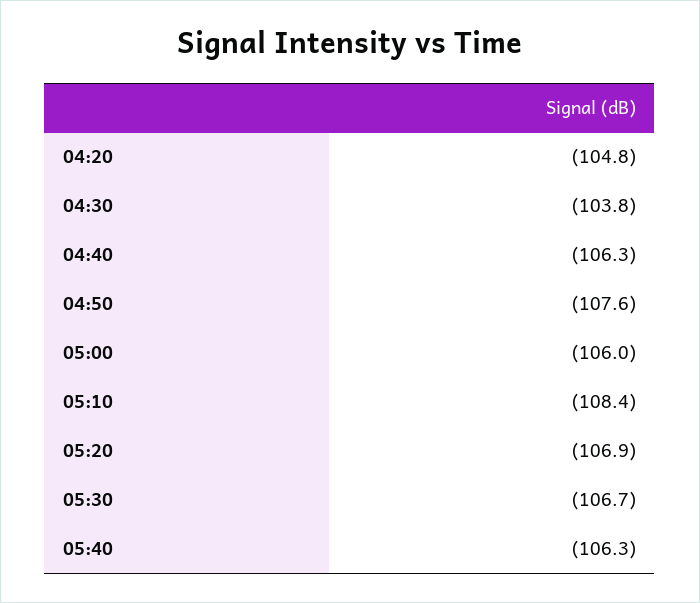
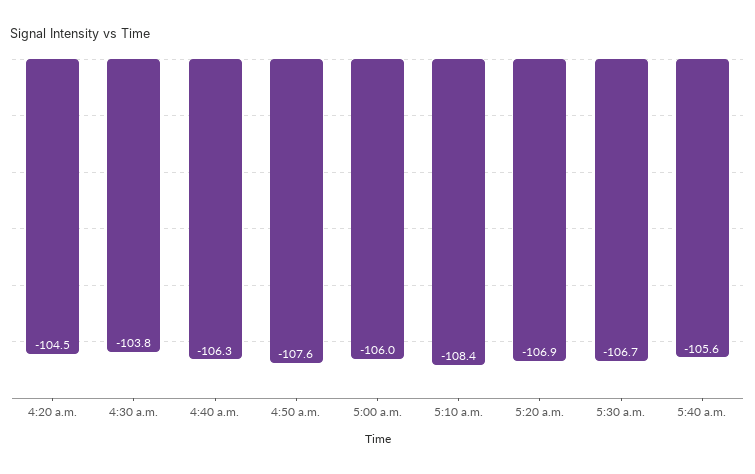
04:20: -104.8 -> -104.5
05:40: -106.3 -> -105.6

